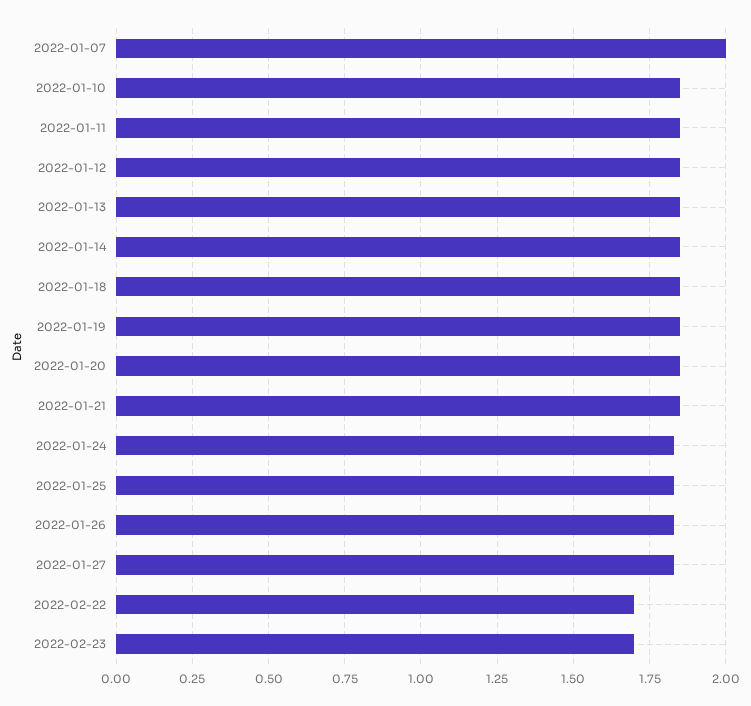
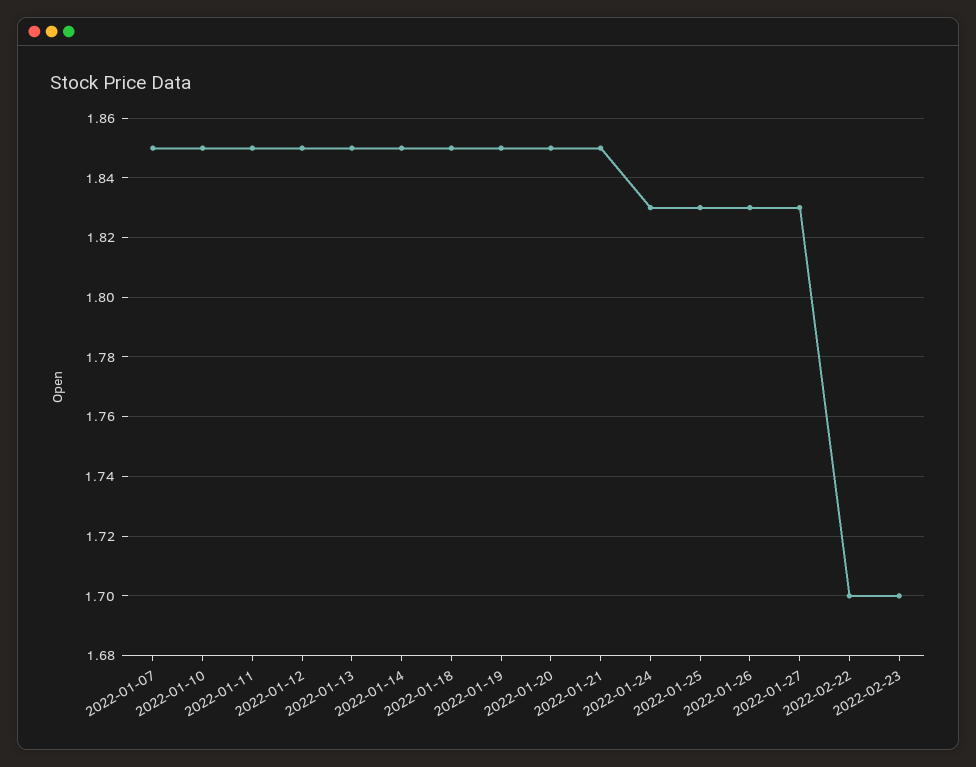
2022-01-07: 2 -> 1.85

